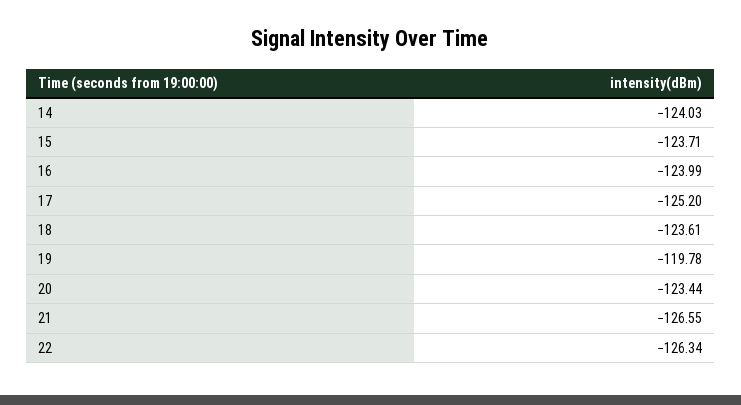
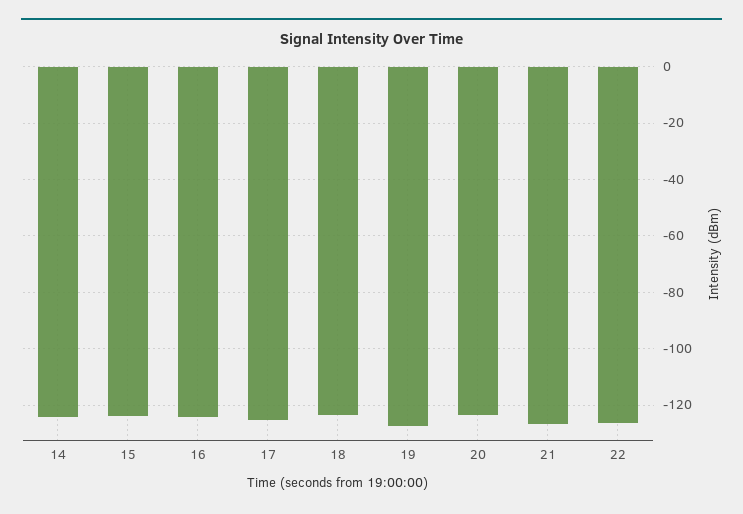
19: -119.78 -> -127.5

